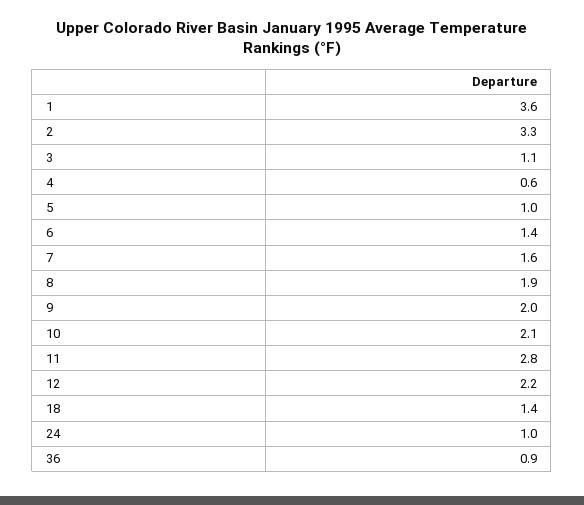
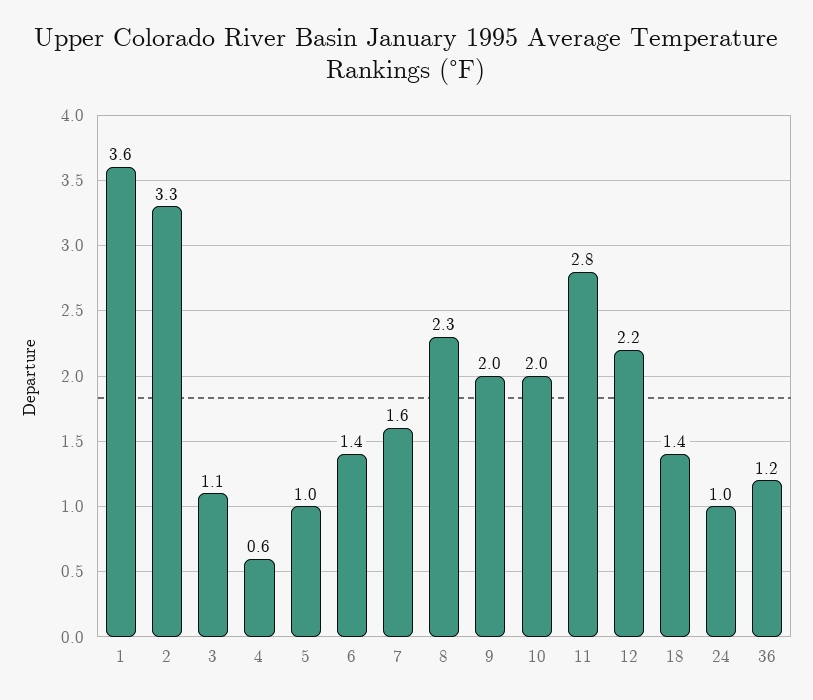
8: 1.9 -> 2.3
10: 2.1 -> 2
36: 0.9 -> 1.2

